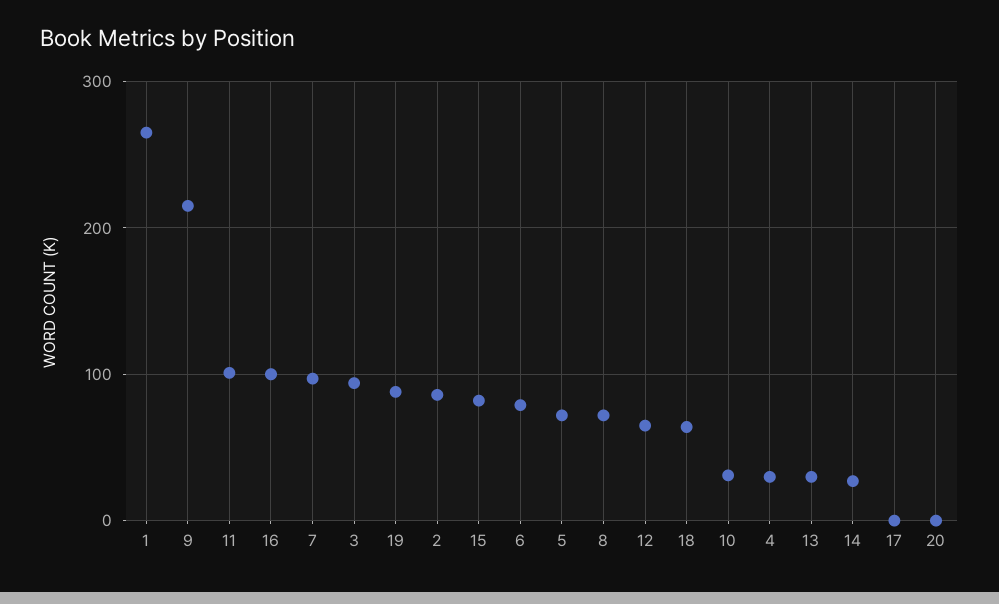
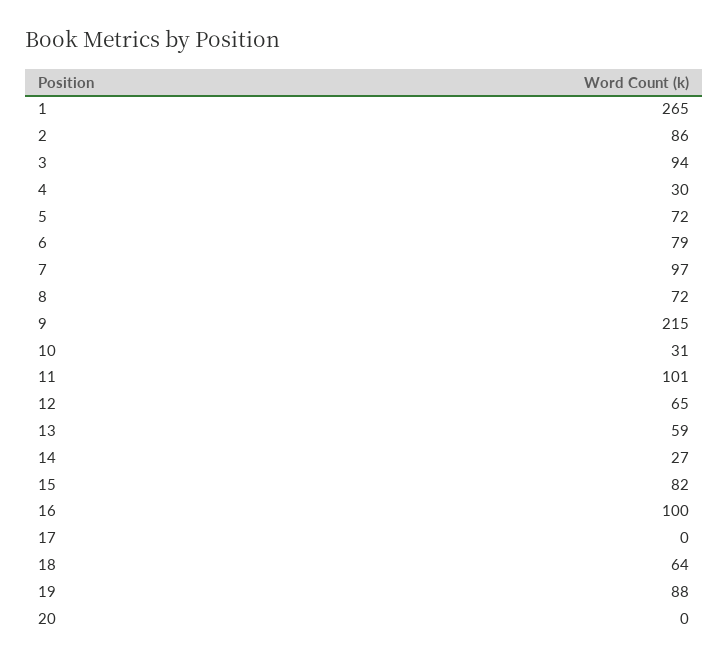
13: 30 -> 59

